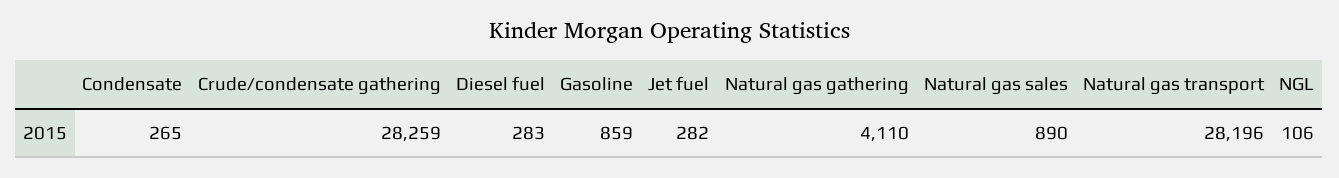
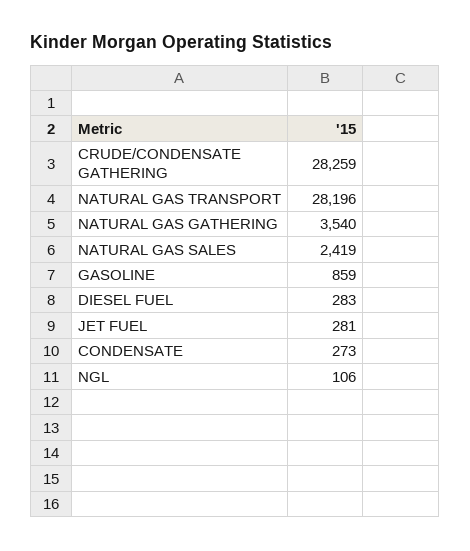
Condensate: 265 -> 273
Jet fuel: 282 -> 281
Natural gas gathering: 4110 -> 3540
Natural gas sales: 890 -> 2419

